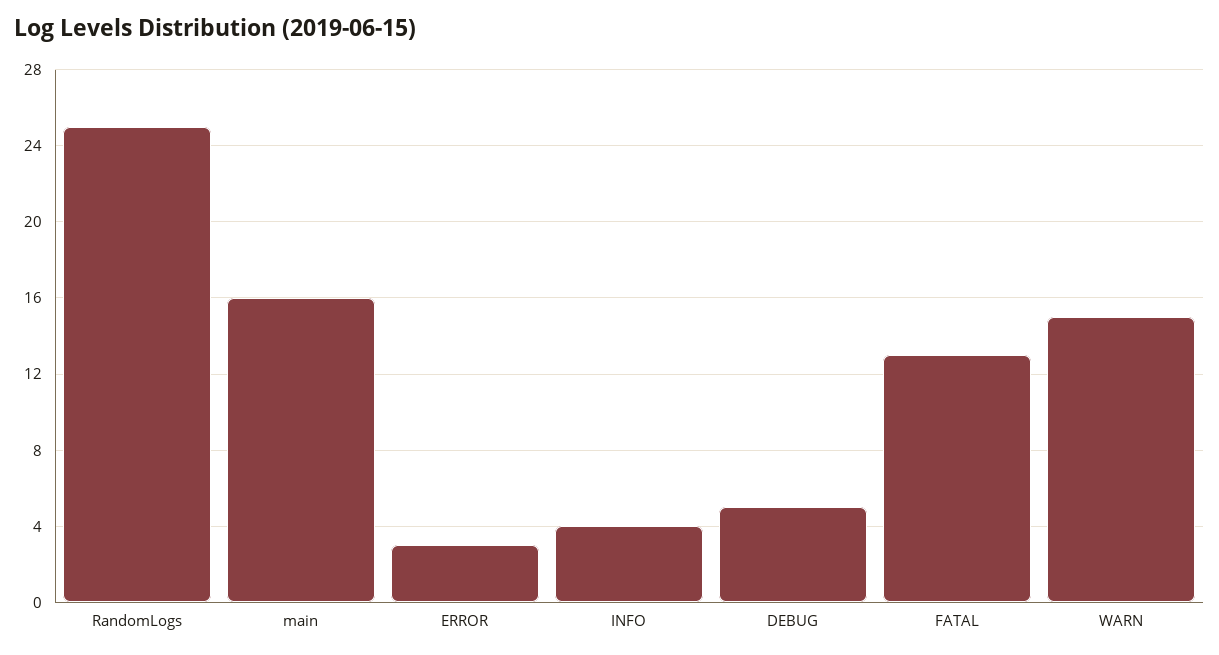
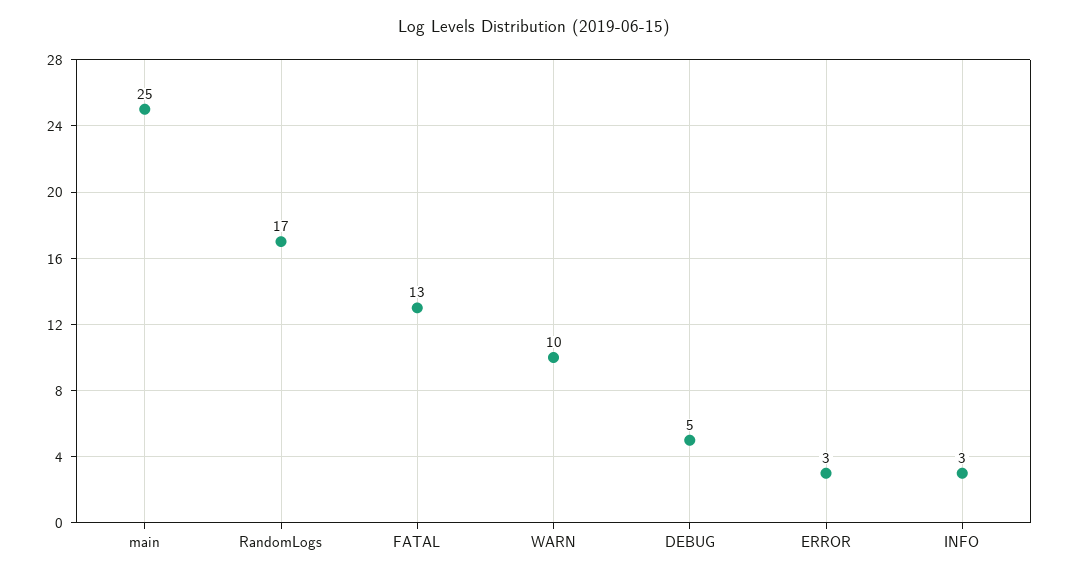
RandomLogs: 25 -> 17
main: 16 -> 25
INFO: 4 -> 3
WARN: 15 -> 10

